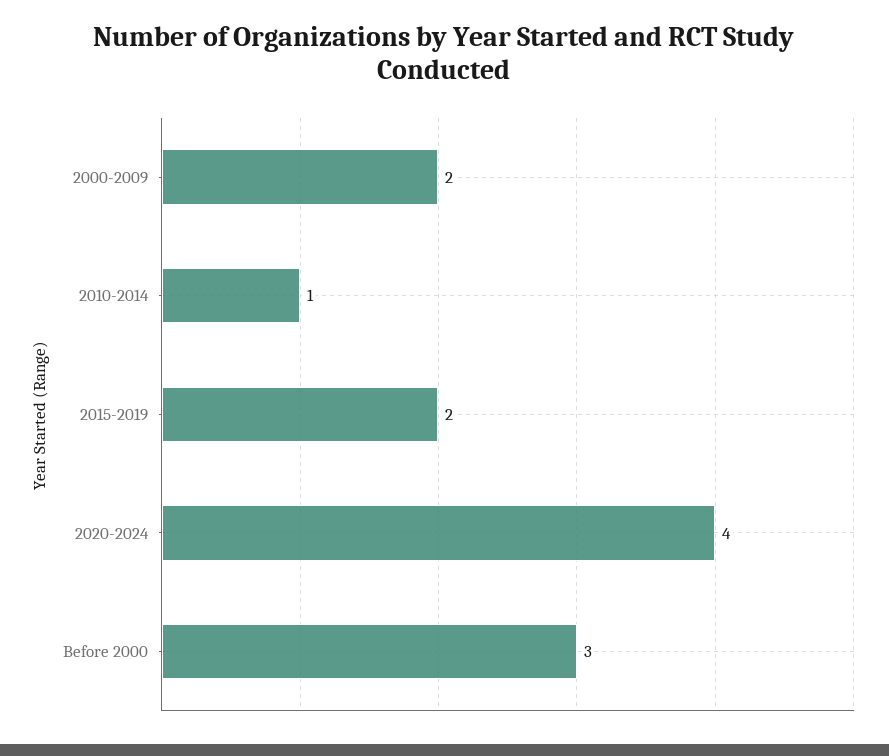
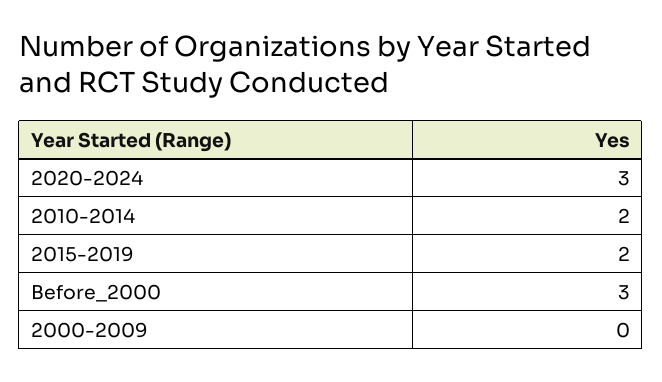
2000-2009: 2 -> 0
2010-2014: 1 -> 2
2020-2024: 4 -> 3

